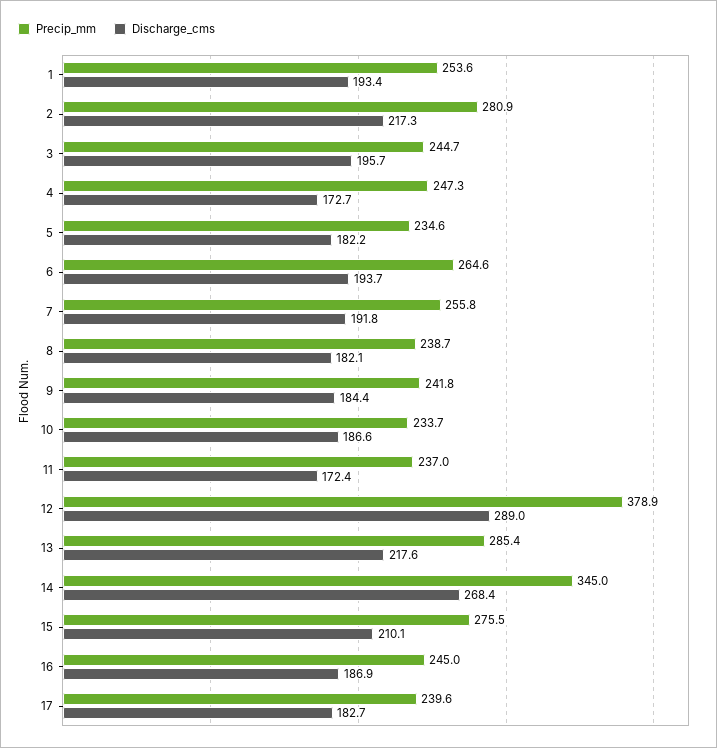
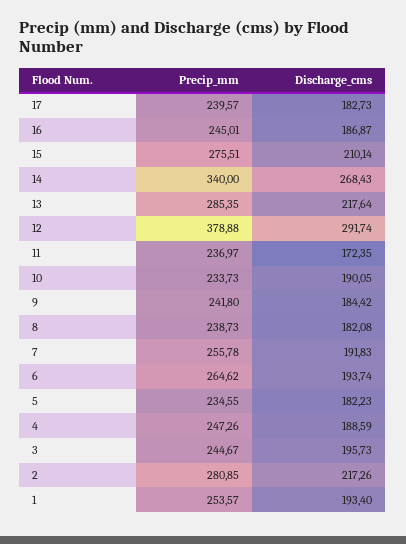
Discharge_cms, 4: 172.7 -> 188.59
Discharge_cms, 10: 186.6 -> 190.05
Discharge_cms, 12: 289 -> 291.74
Precip_mm, 14: 345 -> 340

